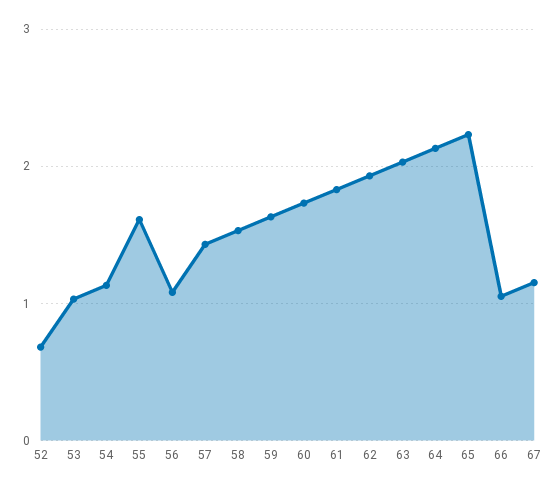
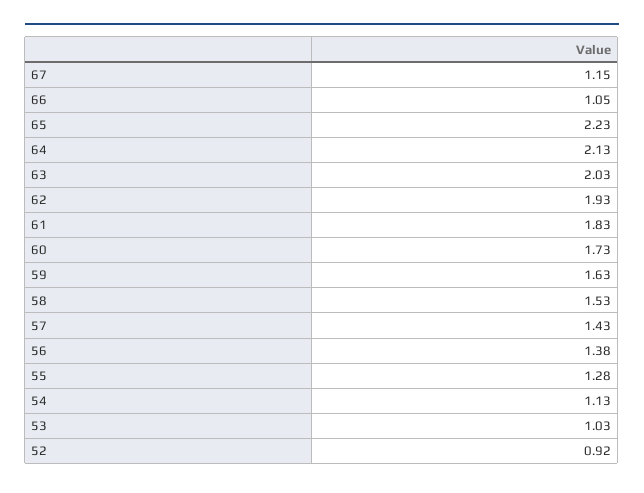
52: 0.7 -> 0.92
55: 1.6 -> 1.28
56: 1.1 -> 1.38

